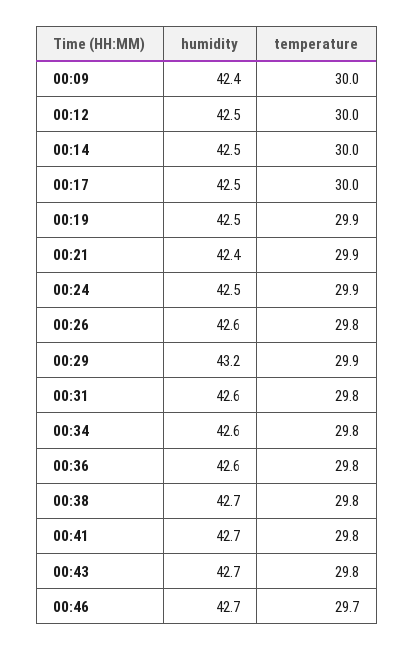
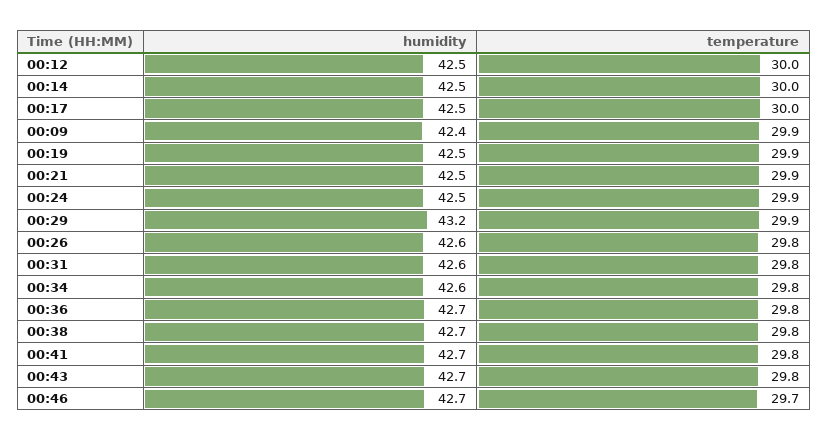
temperature, 00:09: 30 -> 29.9
humidity, 00:21: 42.4 -> 42.5
humidity, 00:36: 42.6 -> 42.7

